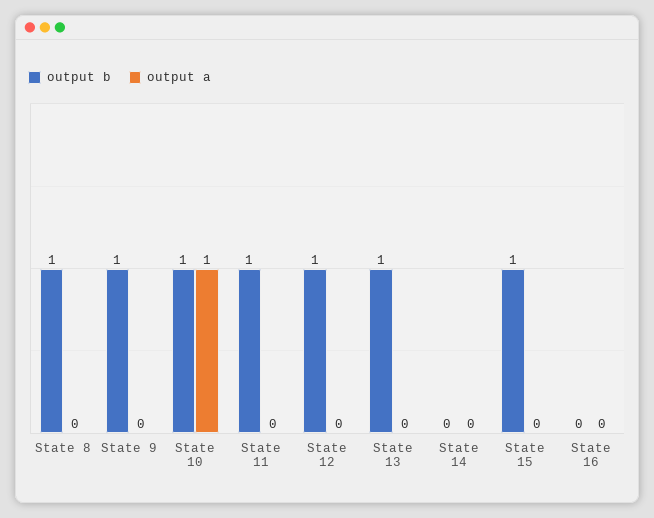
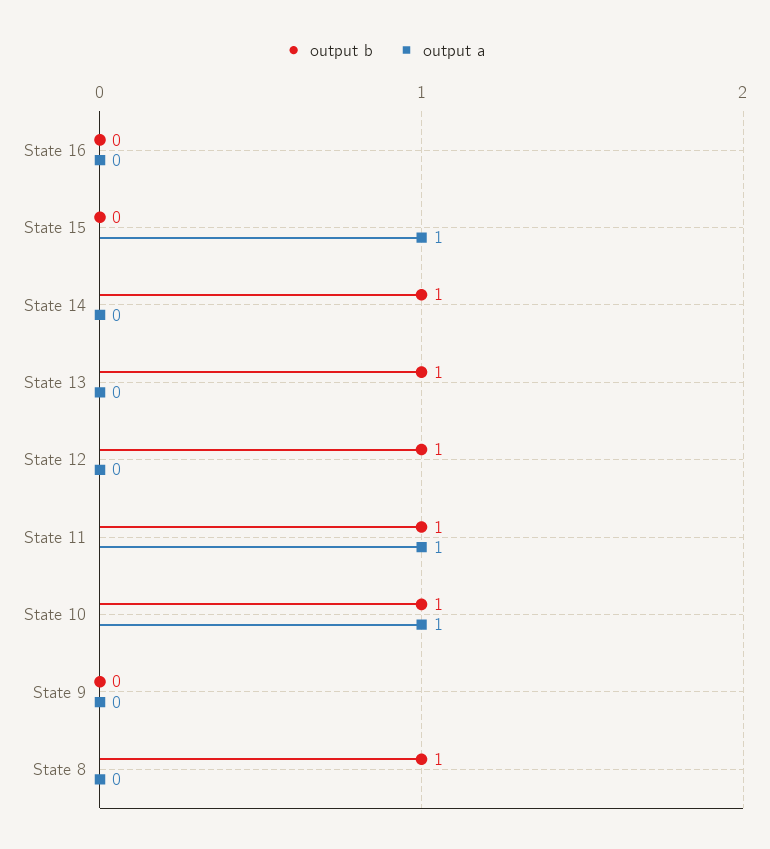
output b, State 9: 1 -> 0
output a, State 11: 0 -> 1
output b, State 14: 0 -> 1
output b, State 15: 1 -> 0
output a, State 15: 0 -> 1

